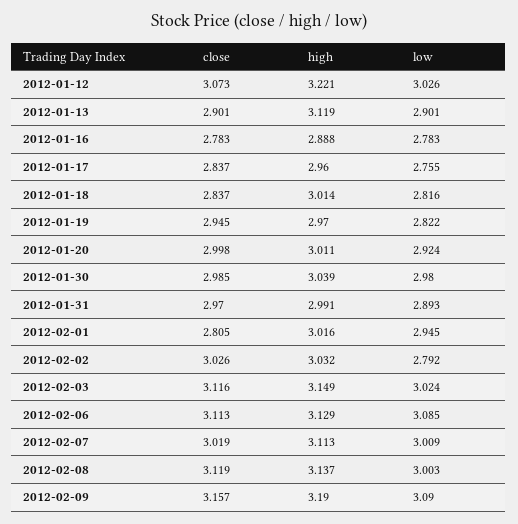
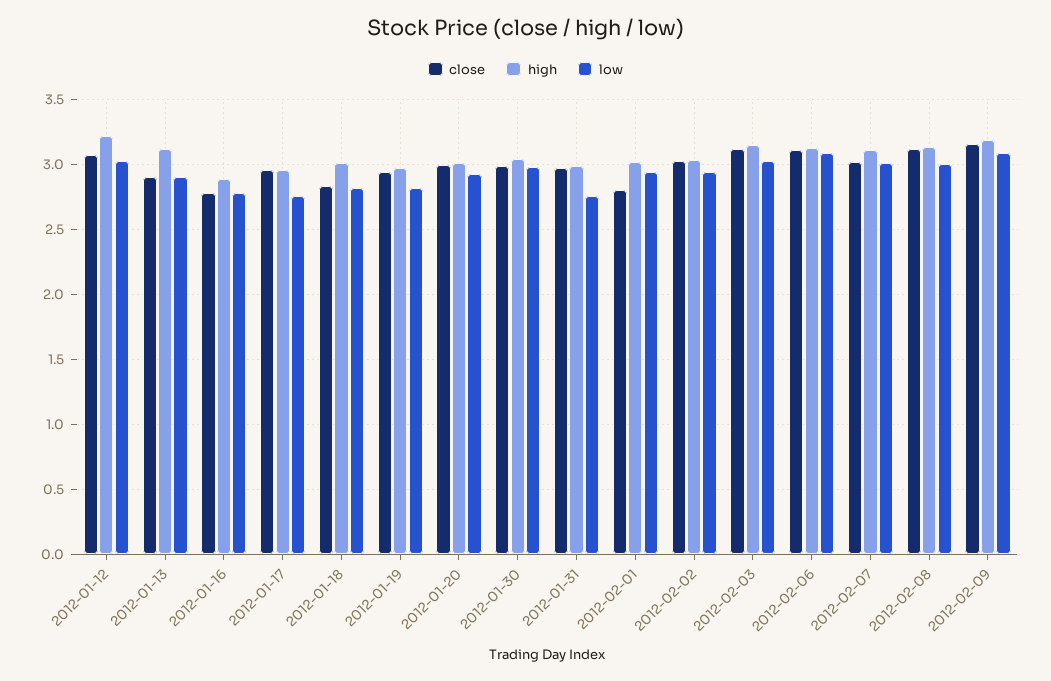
close, 2012-01-17: 2.837 -> 2.95
low, 2012-01-31: 2.893 -> 2.75
low, 2012-02-02: 2.792 -> 2.95

